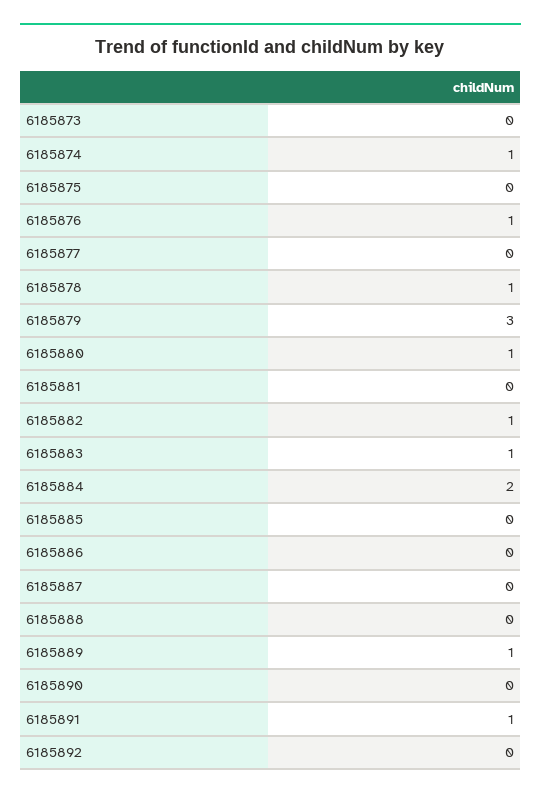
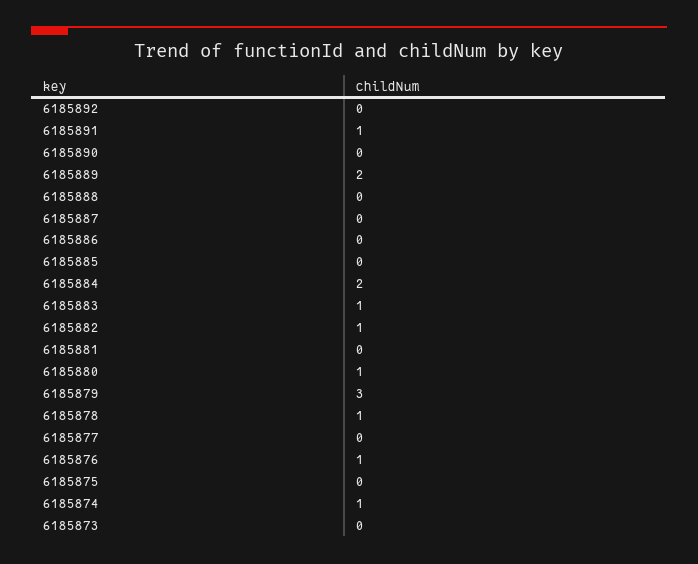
6185889: 1 -> 2

